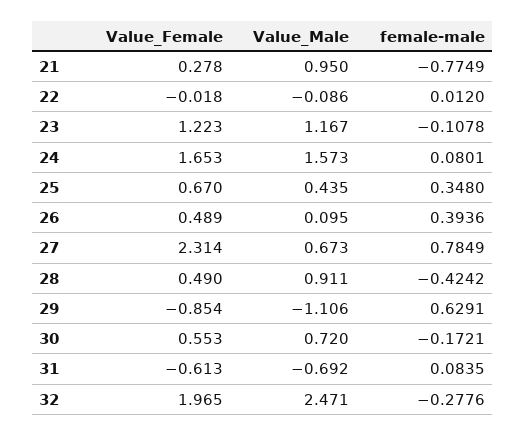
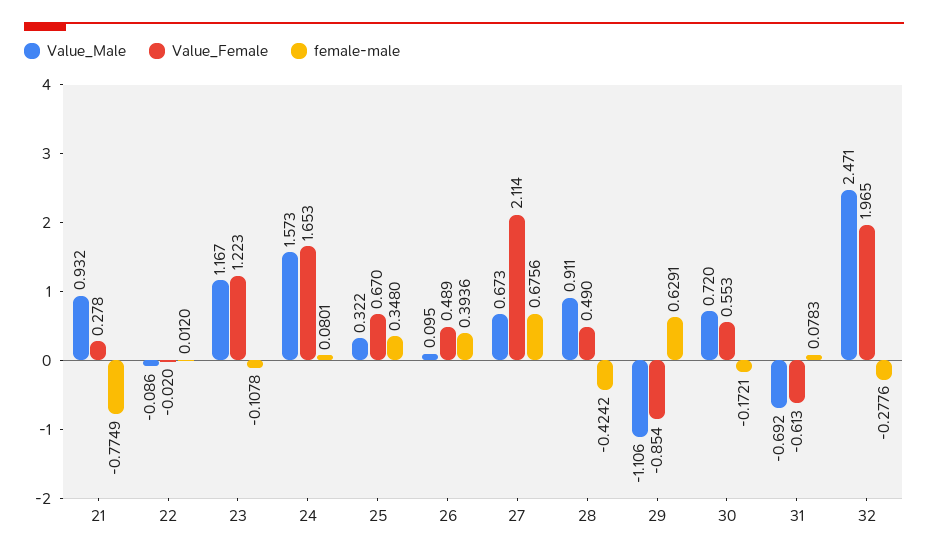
Value_Male, 21: 0.95 -> 0.932
Value_Female, 22: -0.018 -> -0.02
Value_Male, 25: 0.435 -> 0.322
Value_Female, 27: 2.314 -> 2.114
female-male, 27: 0.7849 -> 0.6756
female-male, 31: 0.0835 -> 0.0783

